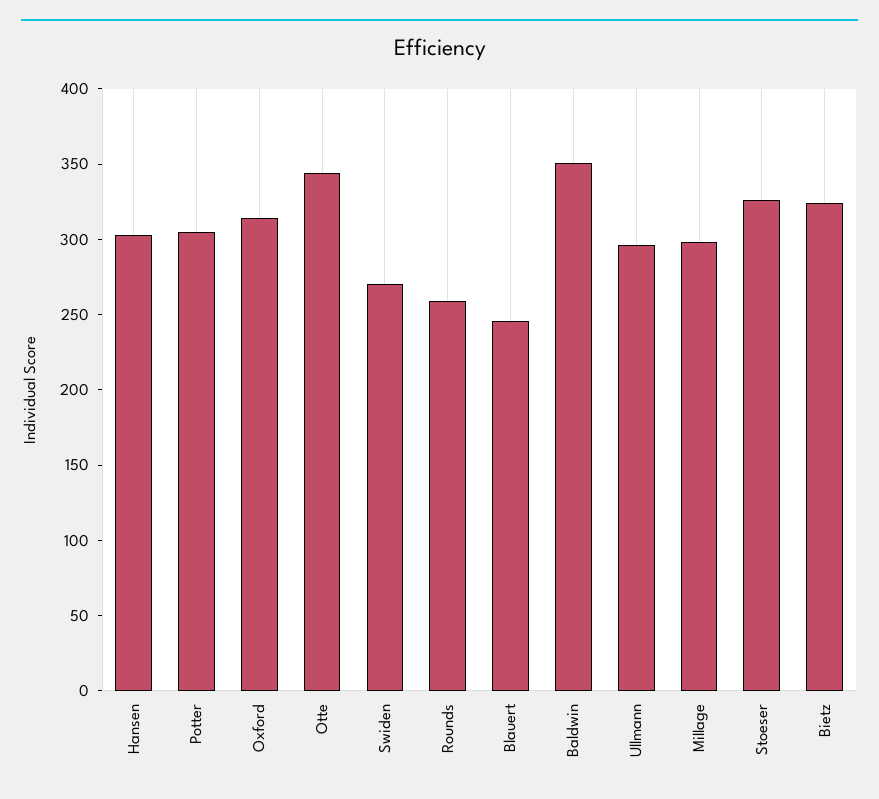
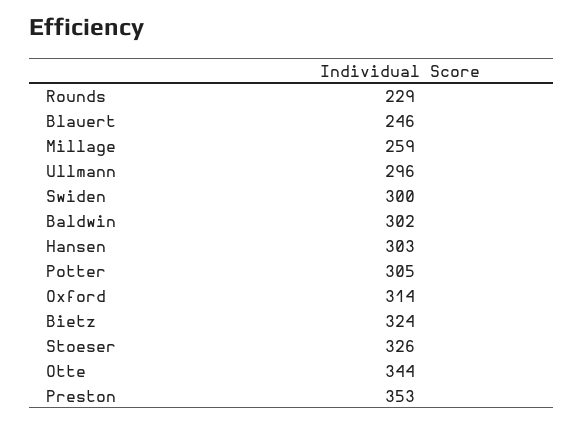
Swiden: 270 -> 300
Rounds: 260 -> 229
Baldwin: 350 -> 302
Millage: 300 -> 259
Preston: none -> 353

